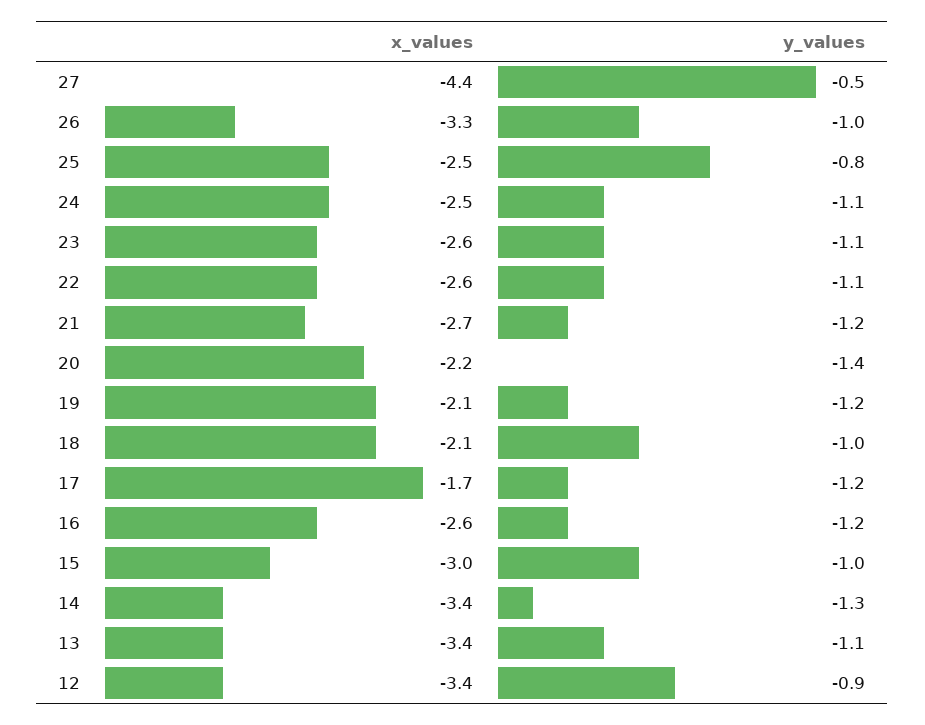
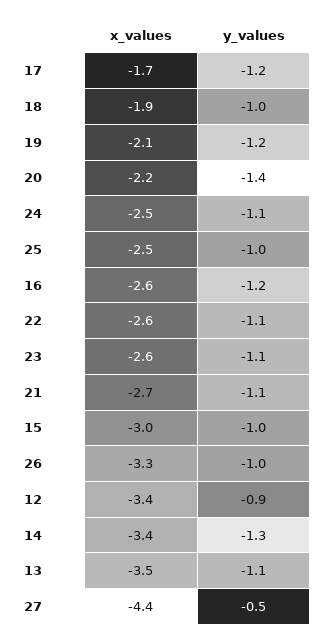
y_values, 25: -0.8 -> -1
y_values, 21: -1.2 -> -1.1
x_values, 18: -2.1 -> -1.9
x_values, 13: -3.4 -> -3.5

